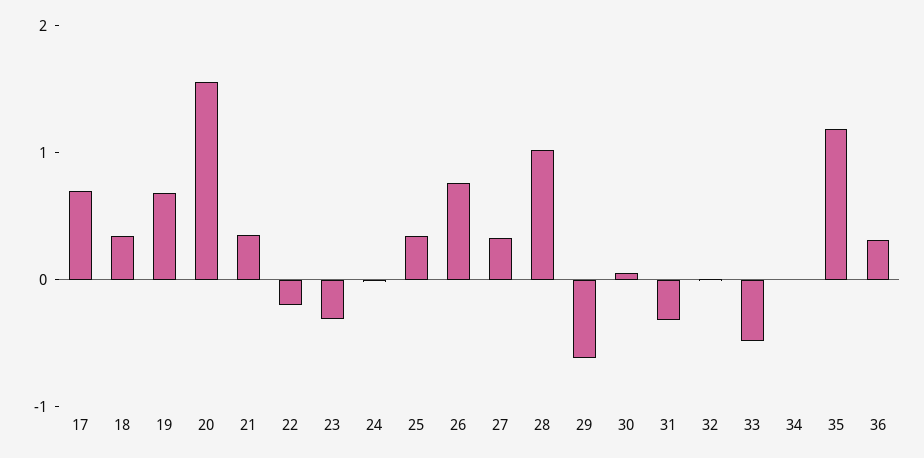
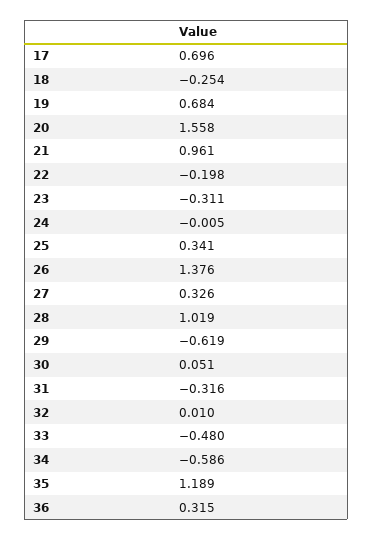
18: 0.4 -> -0.254
21: 0.4 -> 0.961
26: 0.8 -> 1.376
34: 0 -> -0.586

